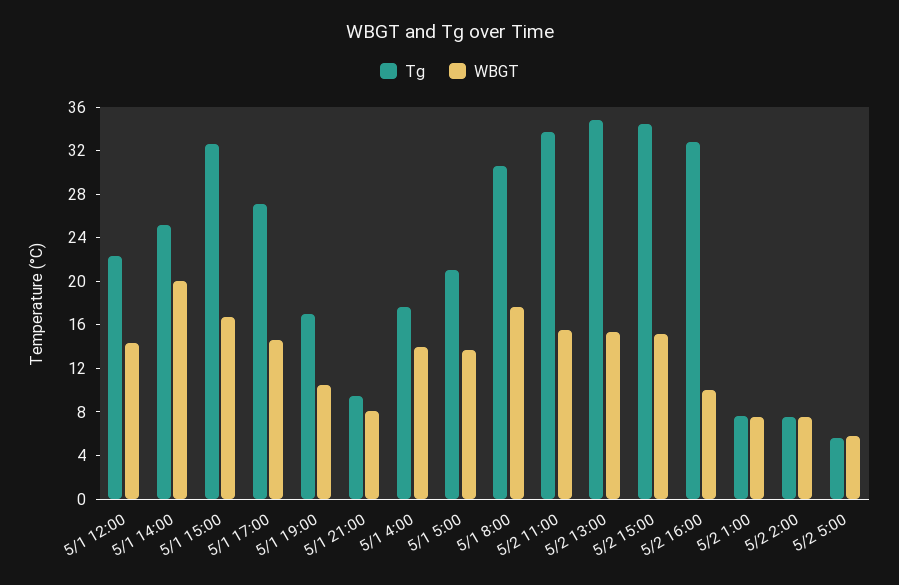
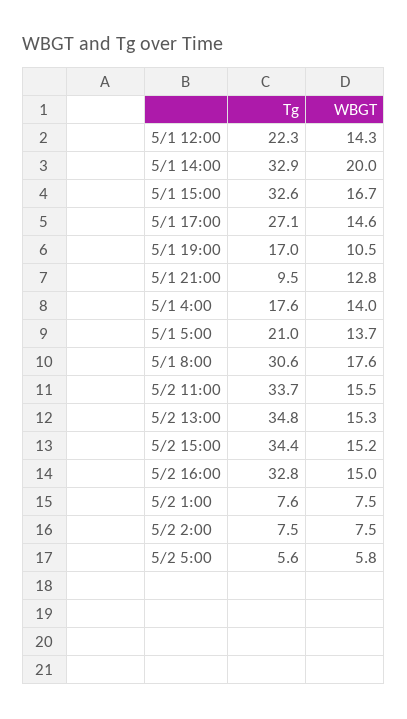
Tg, 5/1 14:00: 25 -> 32.9
WBGT, 5/1 21:00: 8 -> 12.8
WBGT, 5/2 16:00: 10 -> 15

